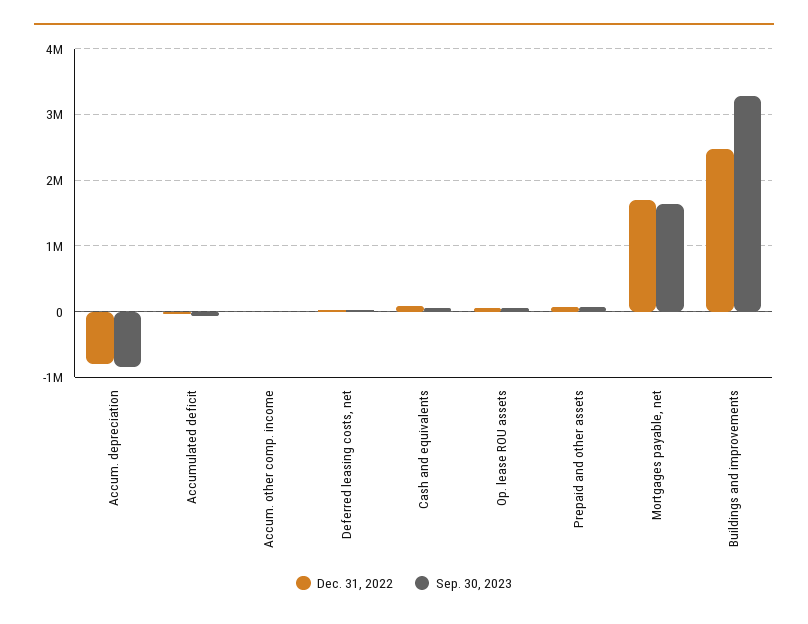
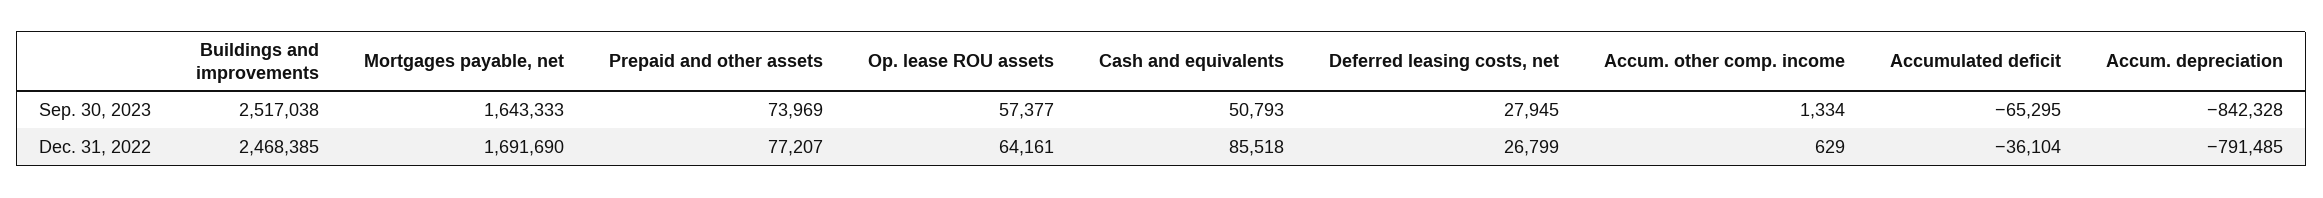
Sep. 30, 2023, Buildings and improvements: 3300000 -> 2517038

